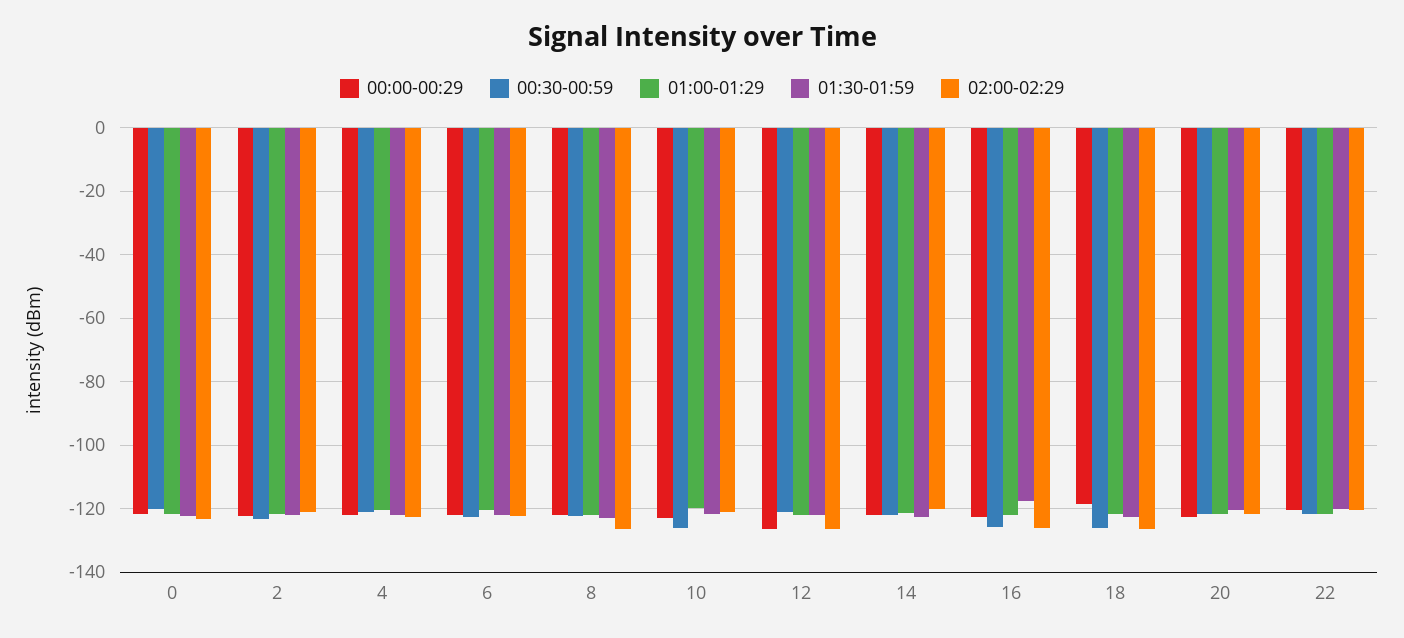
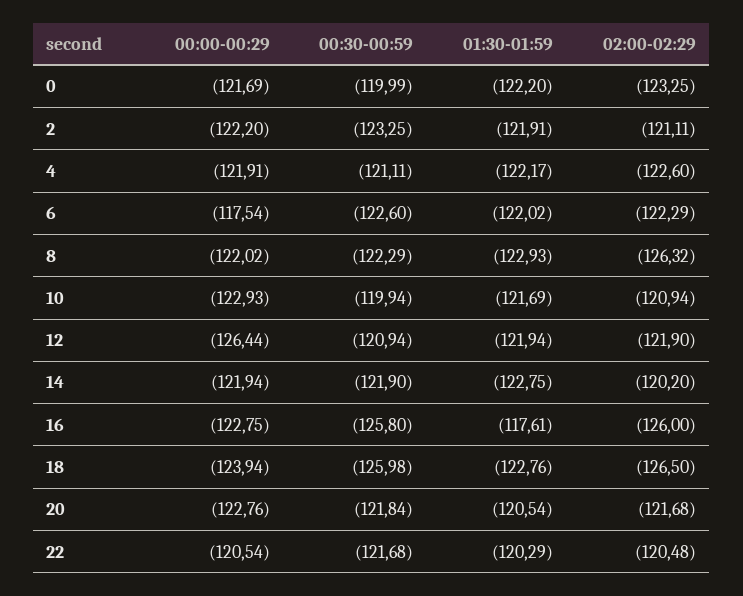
01:00-01:29, 0: -122 -> none
01:00-01:29, 2: -122 -> none
01:00-01:29, 4: -120 -> none
00:00-00:29, 6: -122 -> -117.54
01:00-01:29, 6: -120 -> none
01:00-01:29, 8: -122 -> none
00:30-00:59, 10: -126 -> -119.94
01:00-01:29, 10: -120 -> none
01:00-01:29, 12: -122 -> none
02:00-02:29, 12: -126 -> -121.9
01:00-01:29, 14: -122 -> none
01:00-01:29, 16: -122 -> none
00:00-00:29, 18: -118 -> -123.94
01:00-01:29, 18: -122 -> none
01:00-01:29, 20: -122 -> none
01:00-01:29, 22: -122 -> none

